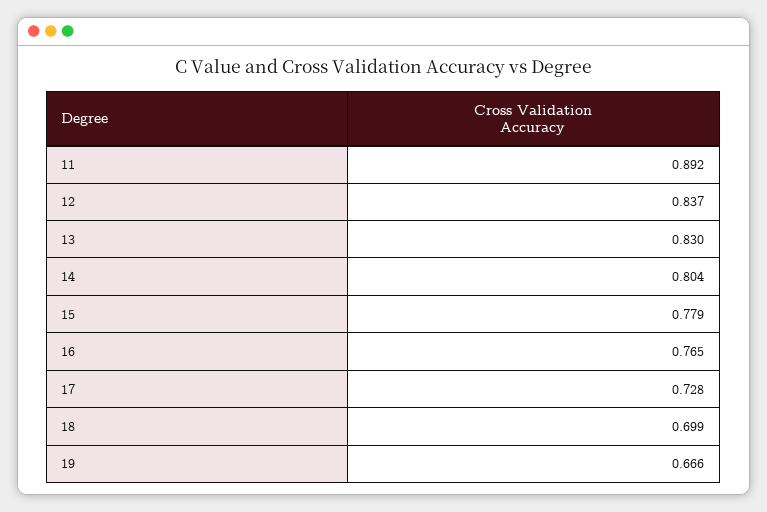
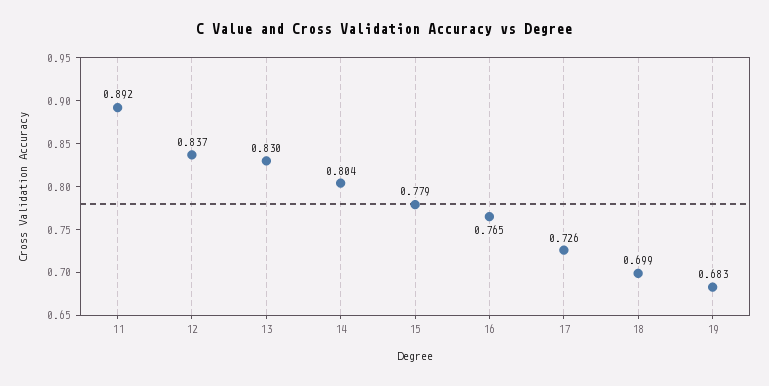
17: 0.728 -> 0.726
19: 0.666 -> 0.683

